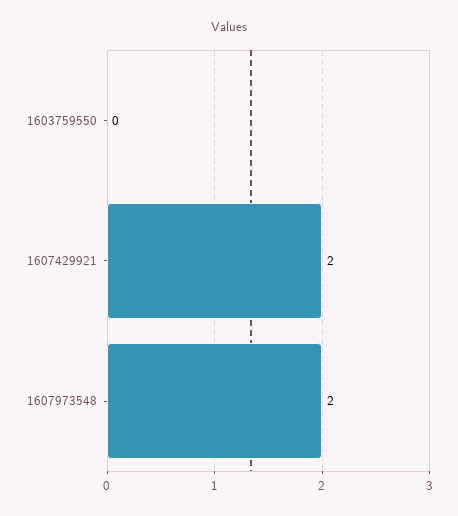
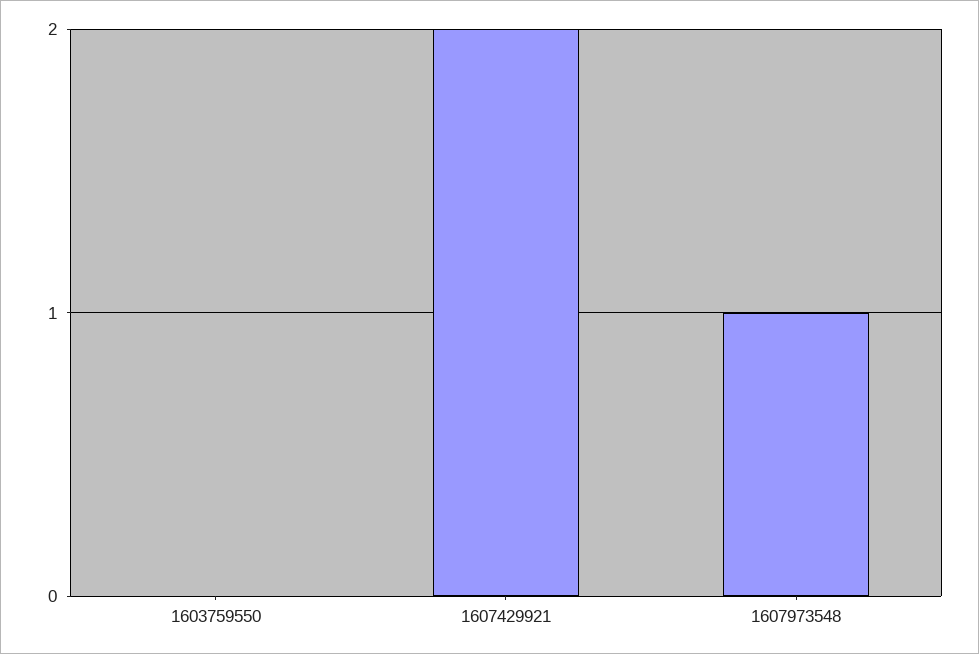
1607973548: 2 -> 1

